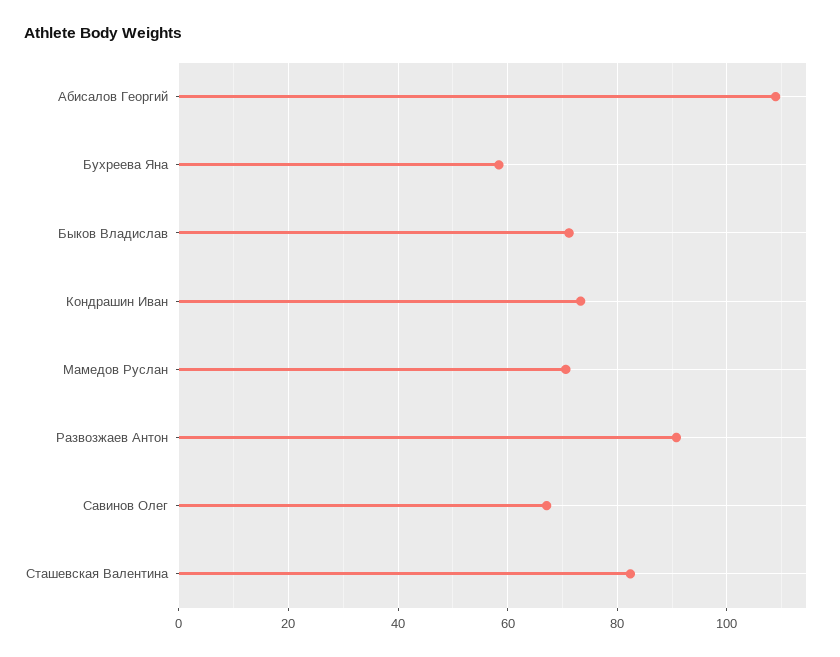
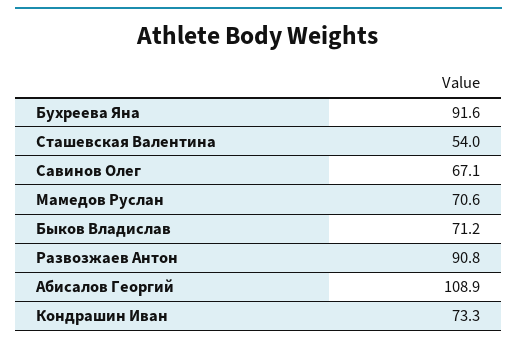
Бухреева Яна: 58 -> 91.6
Сташевская Валентина: 82 -> 54

